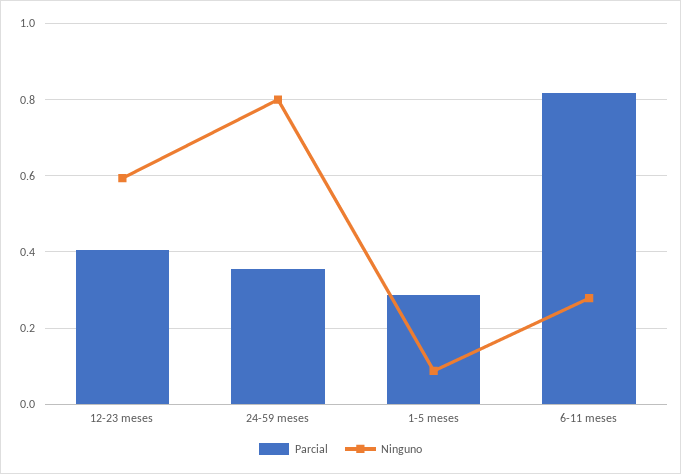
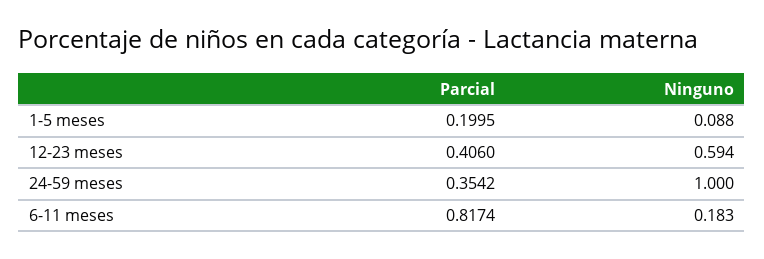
Ninguno, 24-59 meses: 0.8 -> 1
Parcial, 1-5 meses: 0.28 -> 0.1995
Ninguno, 6-11 meses: 0.28 -> 0.183

